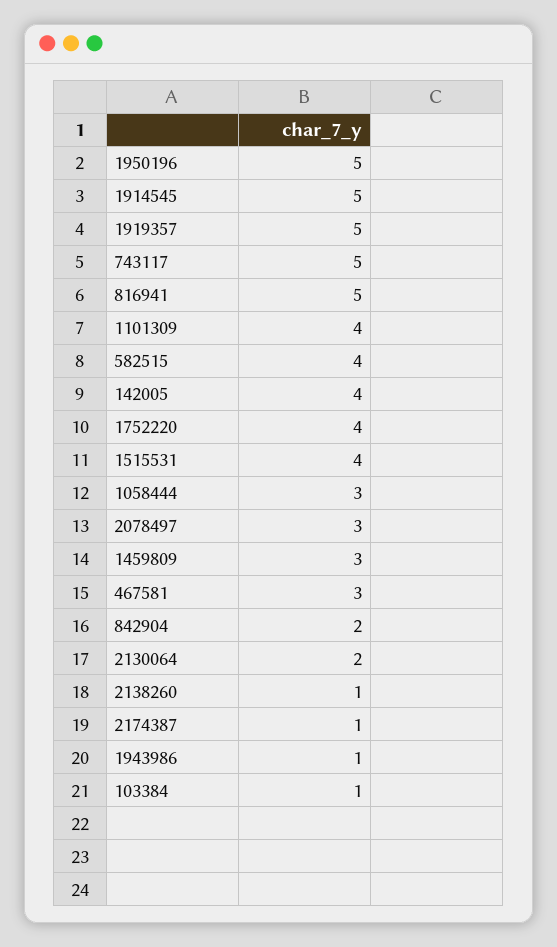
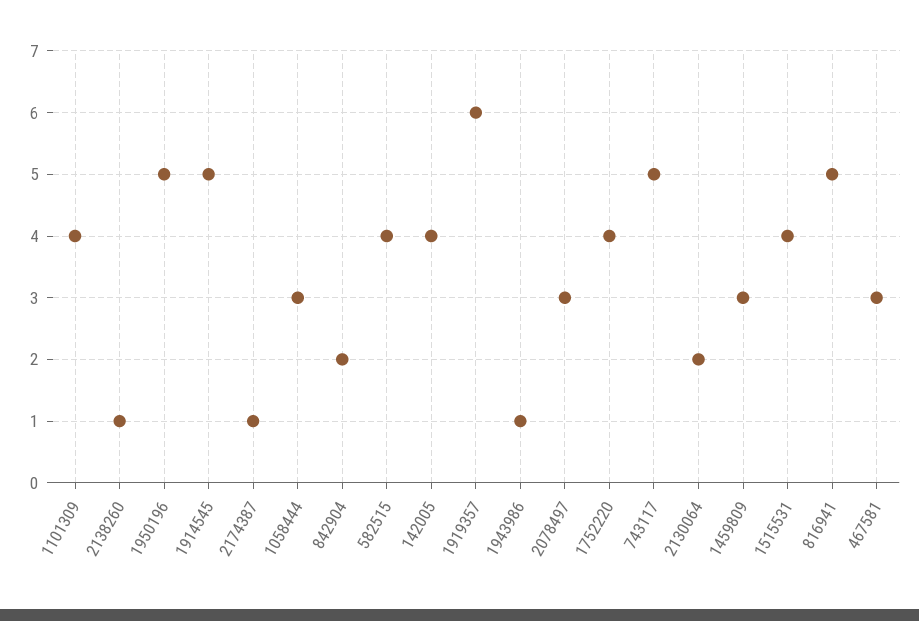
1919357: 5 -> 6
103384: 1 -> none

